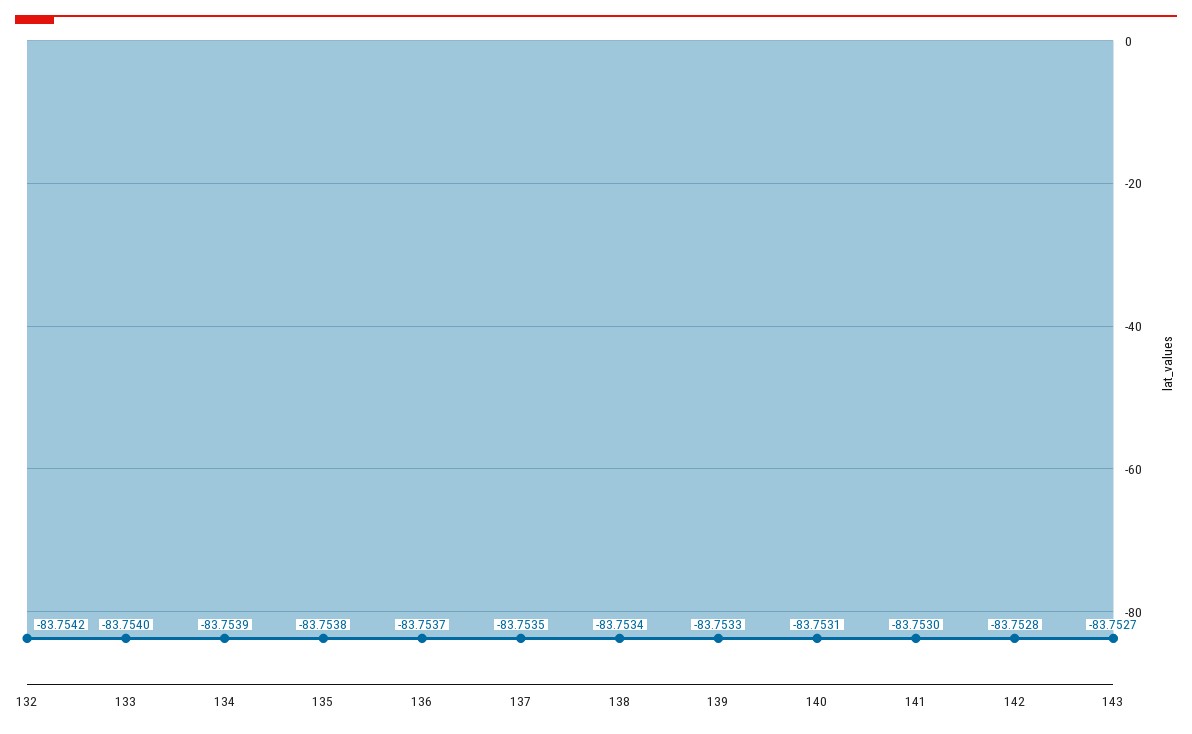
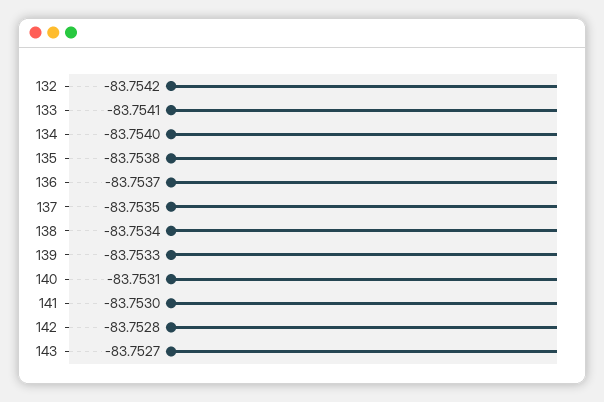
133: -83.754 -> -83.7541
134: -83.7539 -> -83.754

